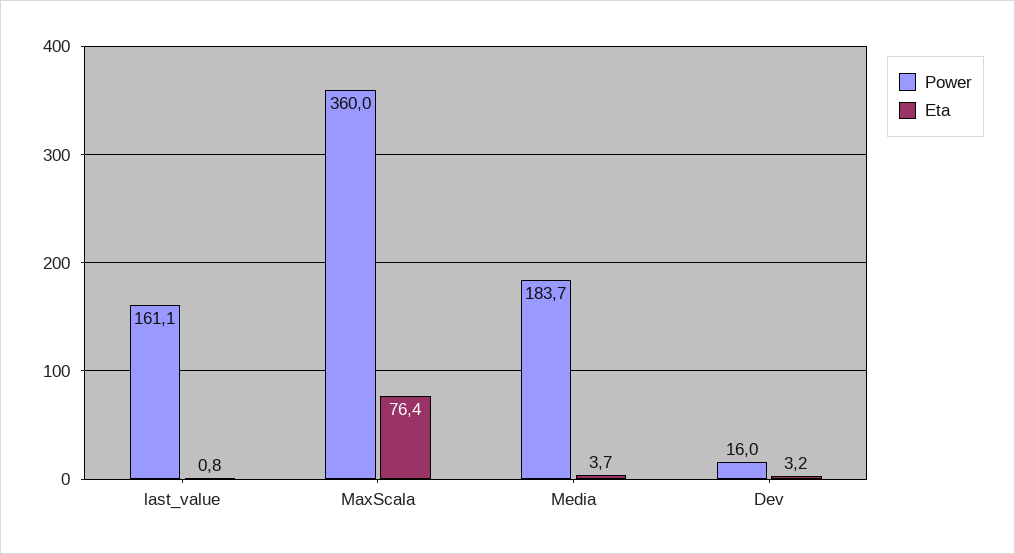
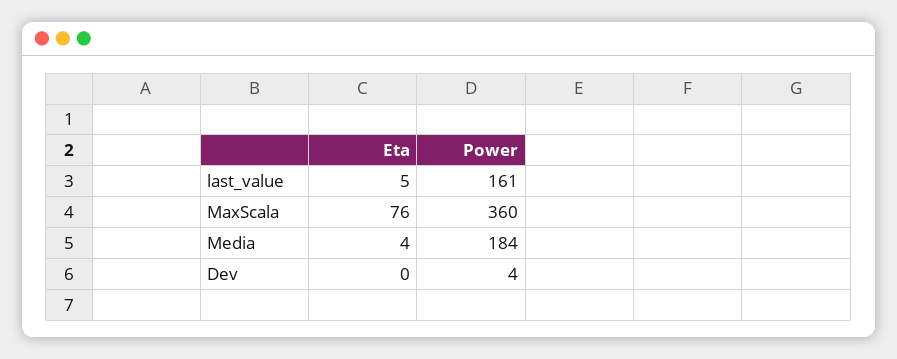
Eta, last_value: 0.8 -> 5
Power, Dev: 16 -> 4
Eta, Dev: 3.2 -> 0

